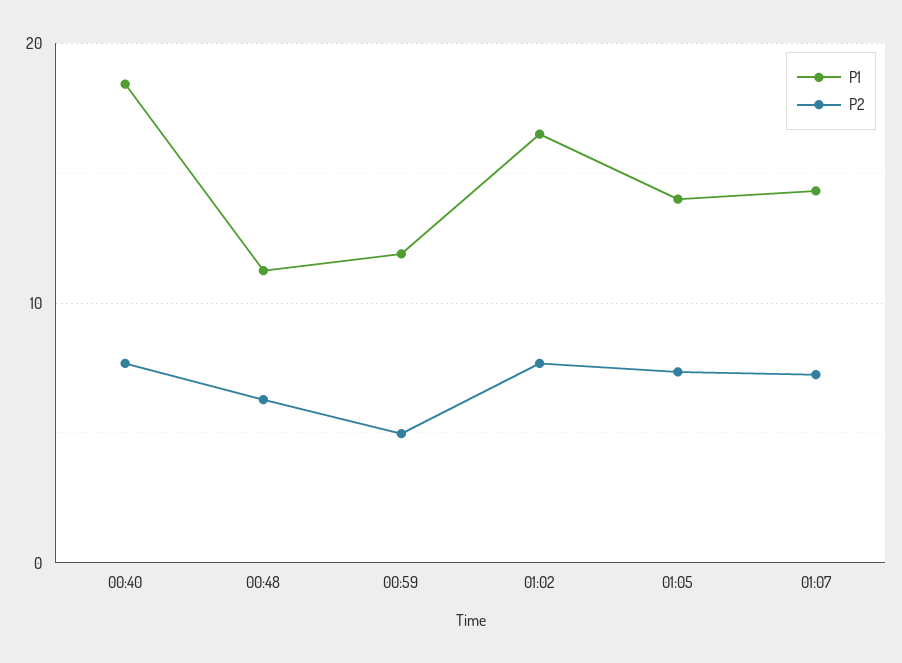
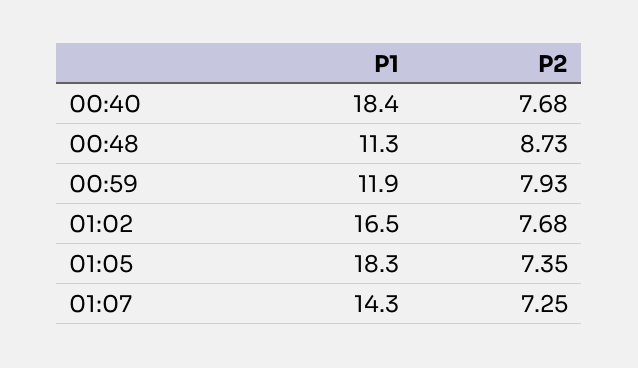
P2, 00:48: 6 -> 8.73
P2, 00:59: 5 -> 7.93
P1, 01:05: 14 -> 18.3

